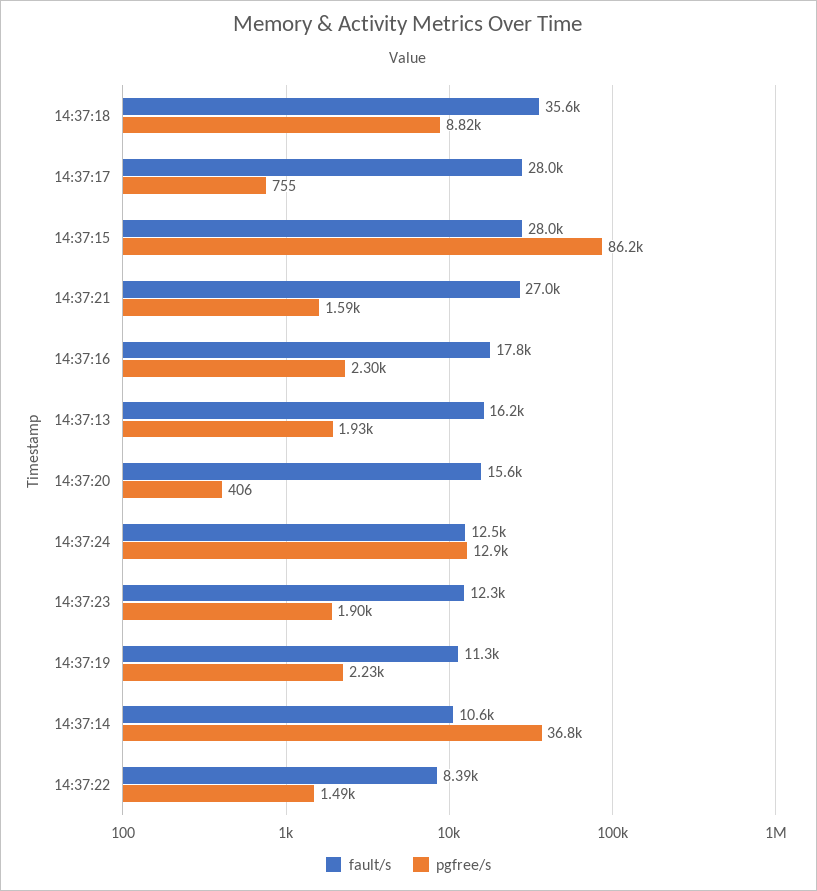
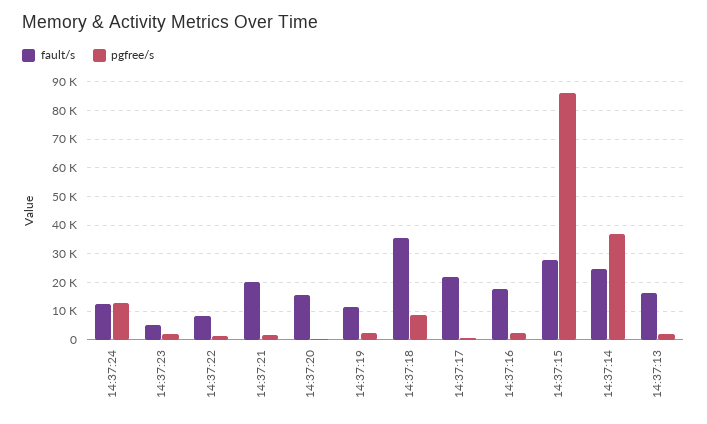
fault/s, 14:37:17: 28000 -> 22500
fault/s, 14:37:21: 27000 -> 20000
fault/s, 14:37:23: 12300 -> 5000
fault/s, 14:37:14: 10600 -> 25000

